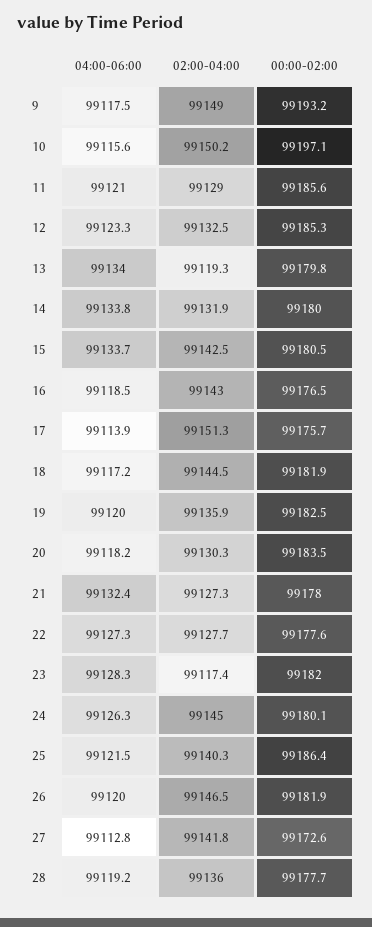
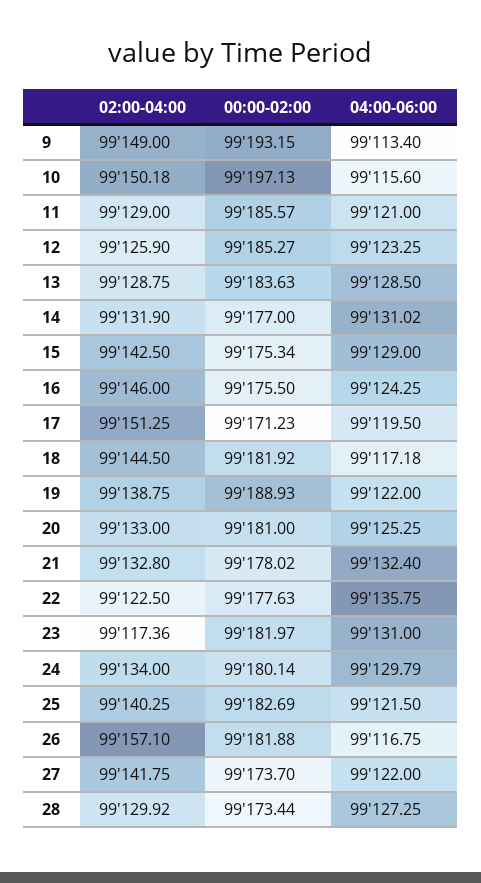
04:00-06:00, 9: 99117.5 -> 99113.4
02:00-04:00, 12: 99132.5 -> 99125.9
04:00-06:00, 13: 99134 -> 99128.5
02:00-04:00, 13: 99119.3 -> 99128.75
00:00-02:00, 13: 99179.8 -> 99183.63
04:00-06:00, 14: 99133.8 -> 99131.02
00:00-02:00, 14: 99180 -> 99177
04:00-06:00, 15: 99133.7 -> 99129
00:00-02:00, 15: 99180.5 -> 99175.34
04:00-06:00, 16: 99118.5 -> 99124.25
02:00-04:00, 16: 99143 -> 99146
00:00-02:00, 16: 99176.5 -> 99175.5
04:00-06:00, 17: 99113.9 -> 99119.5
00:00-02:00, 17: 99175.7 -> 99171.23
04:00-06:00, 19: 99120 -> 99122
02:00-04:00, 19: 99135.9 -> 99138.75
00:00-02:00, 19: 99182.5 -> 99188.93
04:00-06:00, 20: 99118.2 -> 99125.25
02:00-04:00, 20: 99130.3 -> 99133
00:00-02:00, 20: 99183.5 -> 99181
02:00-04:00, 21: 99127.3 -> 99132.8
04:00-06:00, 22: 99127.3 -> 99135.75
02:00-04:00, 22: 99127.7 -> 99122.5
04:00-06:00, 23: 99128.3 -> 99131
04:00-06:00, 24: 99126.3 -> 99129.79
02:00-04:00, 24: 99145 -> 99134
00:00-02:00, 25: 99186.4 -> 99182.69
04:00-06:00, 26: 99120 -> 99116.75
02:00-04:00, 26: 99146.5 -> 99157.1
04:00-06:00, 27: 99112.8 -> 99122
00:00-02:00, 27: 99172.6 -> 99173.7
04:00-06:00, 28: 99119.2 -> 99127.25
02:00-04:00, 28: 99136 -> 99129.92
00:00-02:00, 28: 99177.7 -> 99173.44

